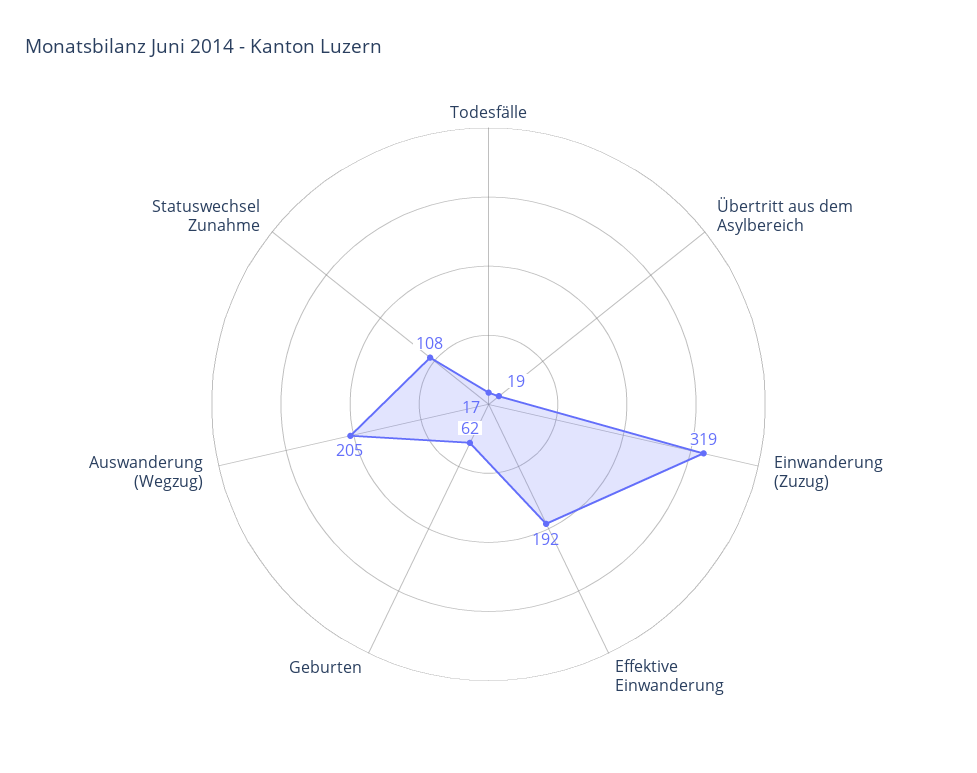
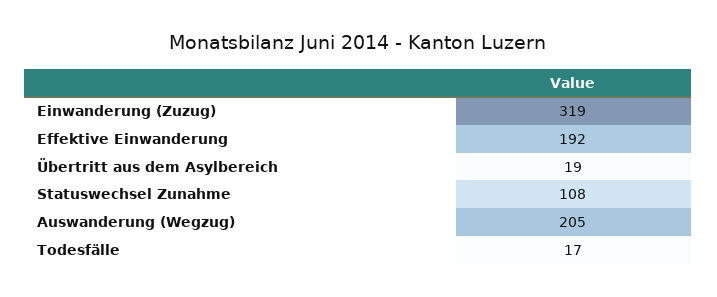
Geburten: 62 -> none

